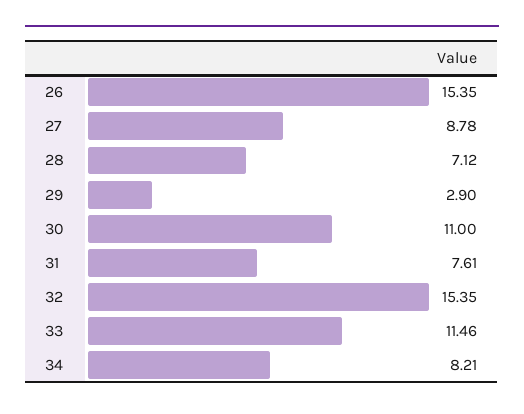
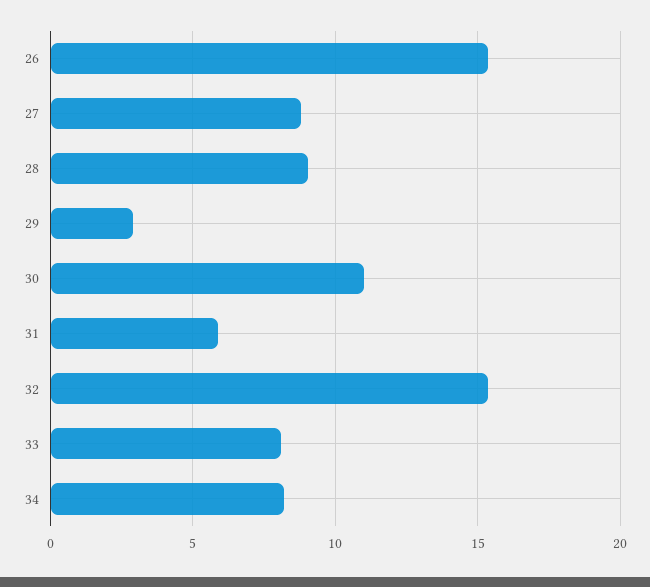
28: 7.12 -> 9
31: 7.61 -> 6
33: 11.46 -> 8

